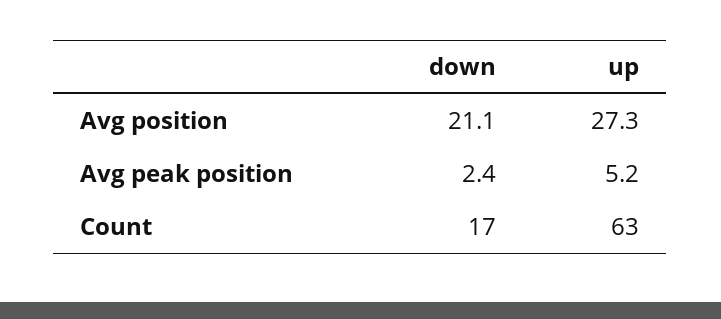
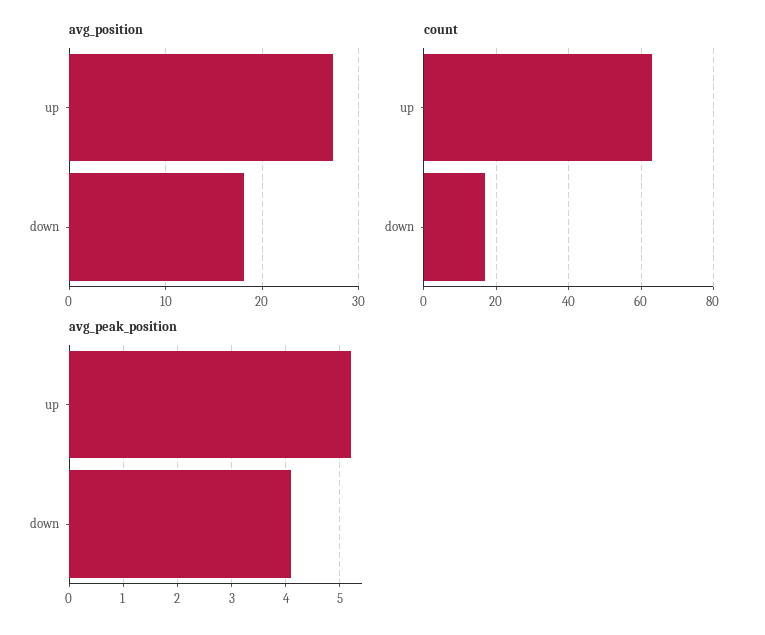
Avg position, down: 21.1 -> 18
Avg peak position, down: 2.4 -> 4

